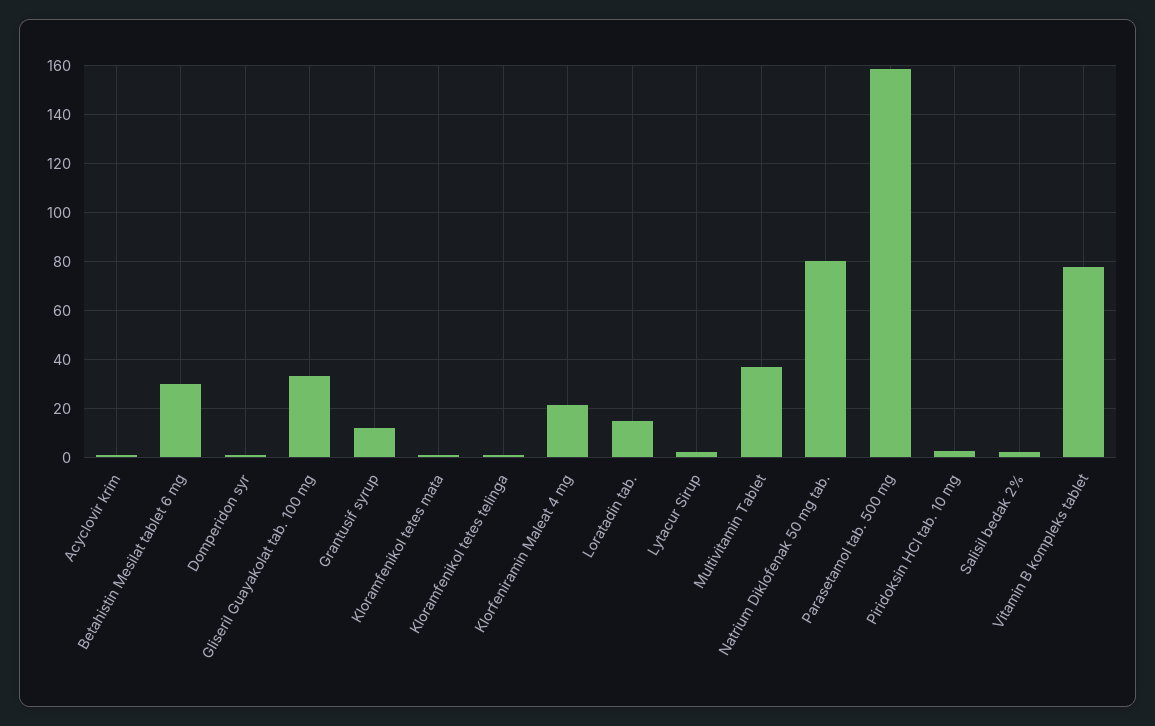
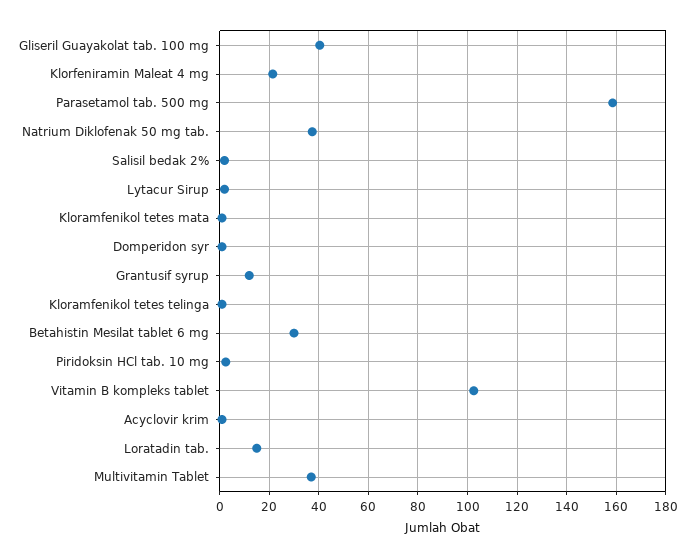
Gliseril Guayakolat tab. 100 mg: 32.5 -> 40
Natrium Diklofenak 50 mg tab.: 80 -> 37.5
Vitamin B kompleks tablet: 77.5 -> 102.5

